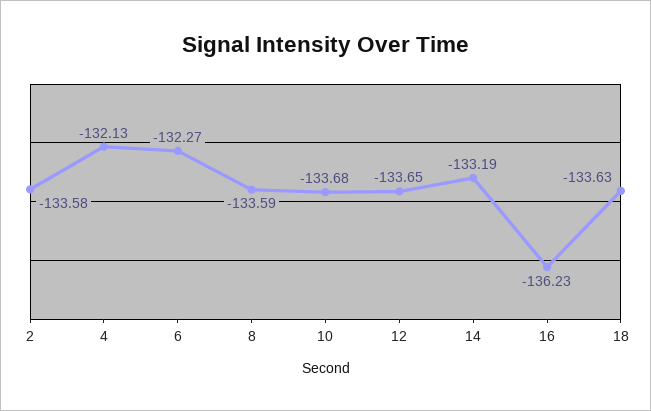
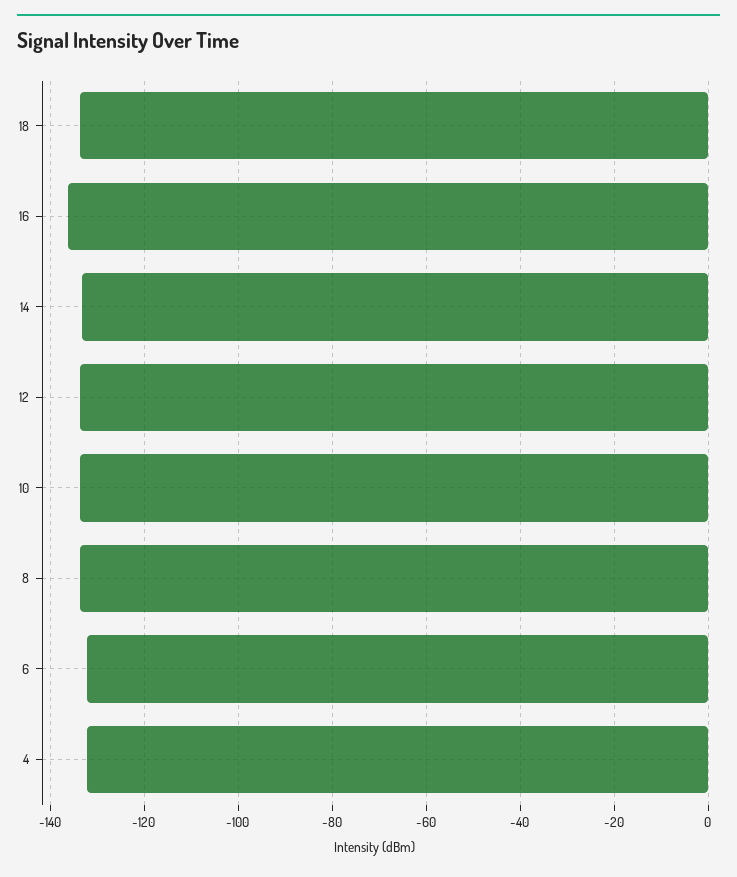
2: -133.58 -> none

